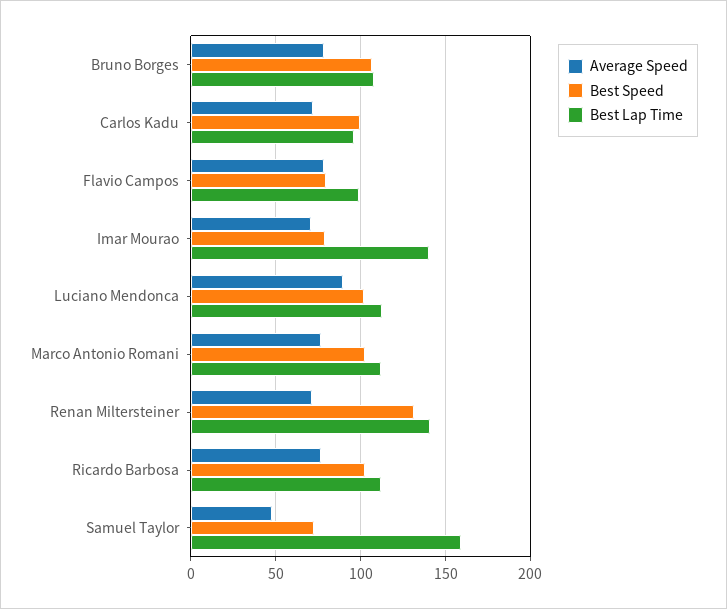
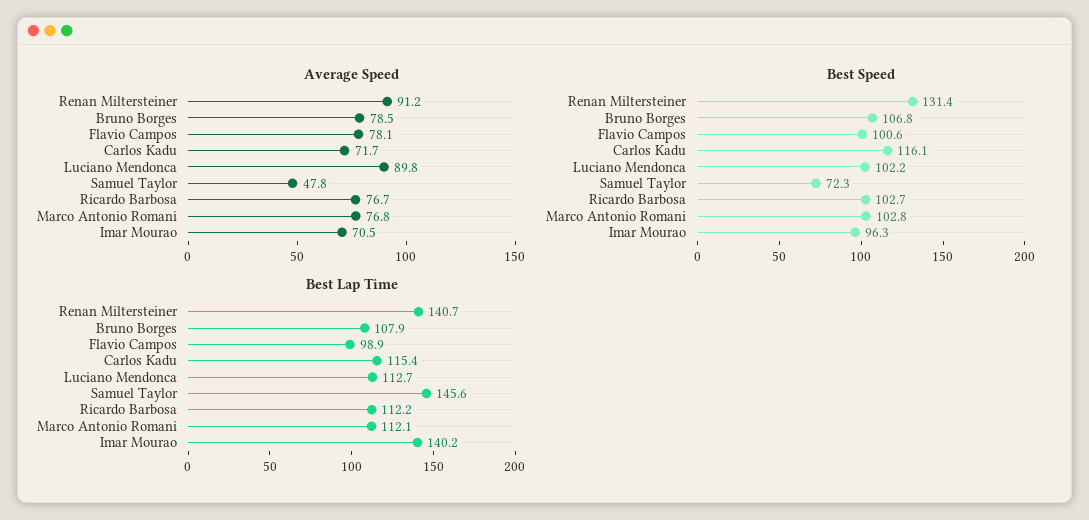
Best Speed, Carlos Kadu: 100 -> 116.1
Best Lap Time, Carlos Kadu: 95 -> 115.4
Best Speed, Flavio Campos: 80 -> 100.6
Best Speed, Imar Mourao: 80 -> 96.3
Average Speed, Renan Miltersteiner: 70 -> 91.2
Best Lap Time, Samuel Taylor: 160 -> 145.6

